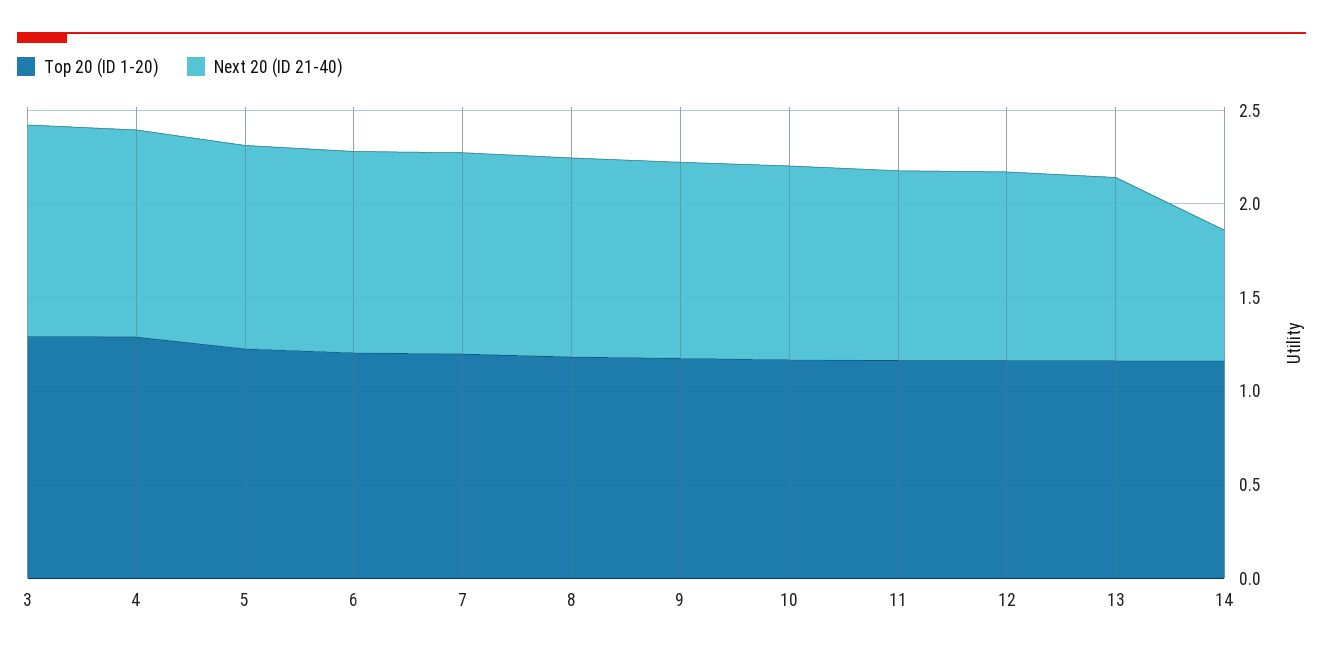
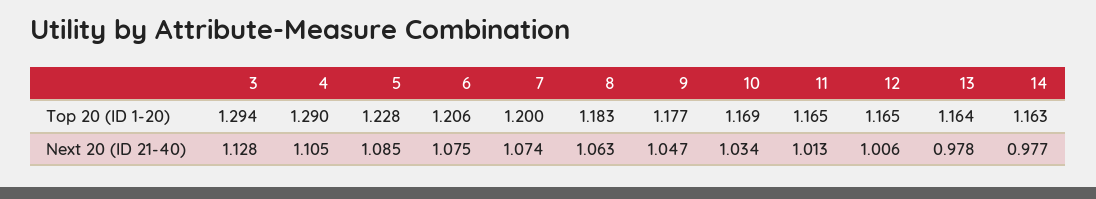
Next 20 (ID 21-40), 14: 0.7 -> 0.977

